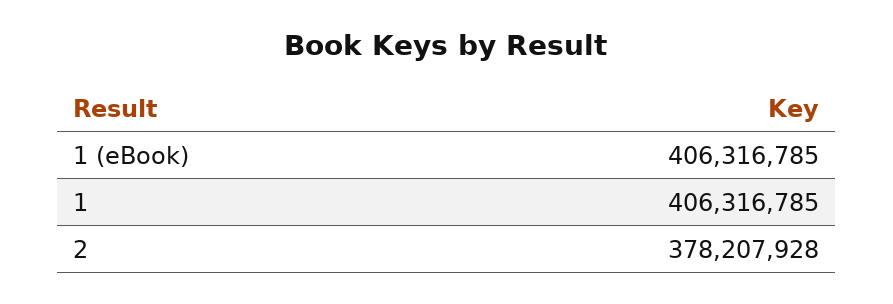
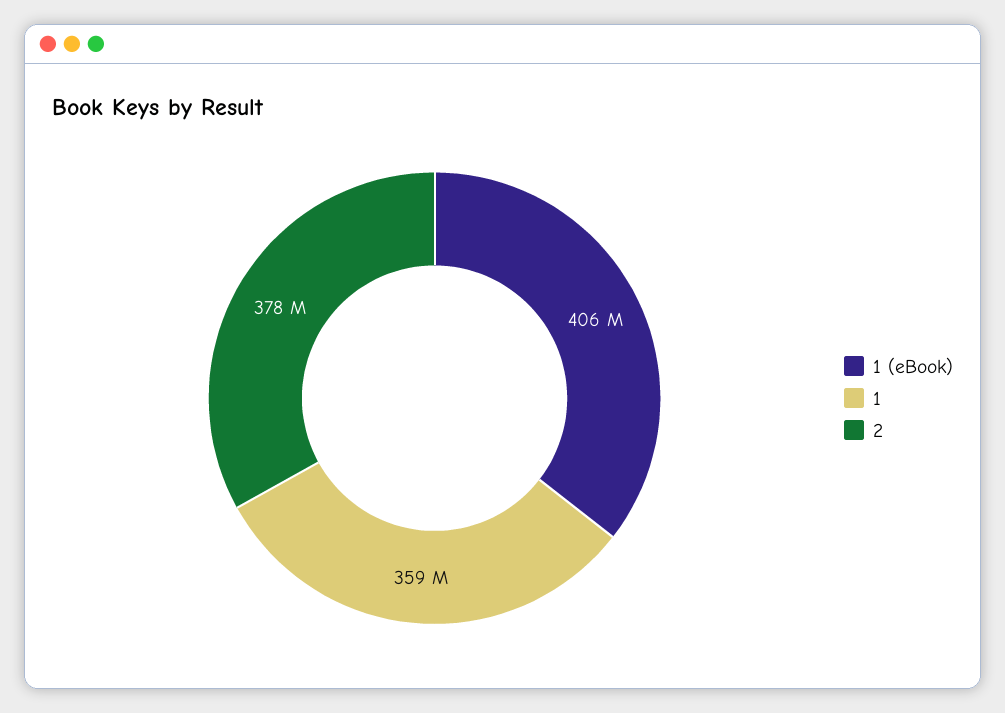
1: 406316785 -> 359000000

